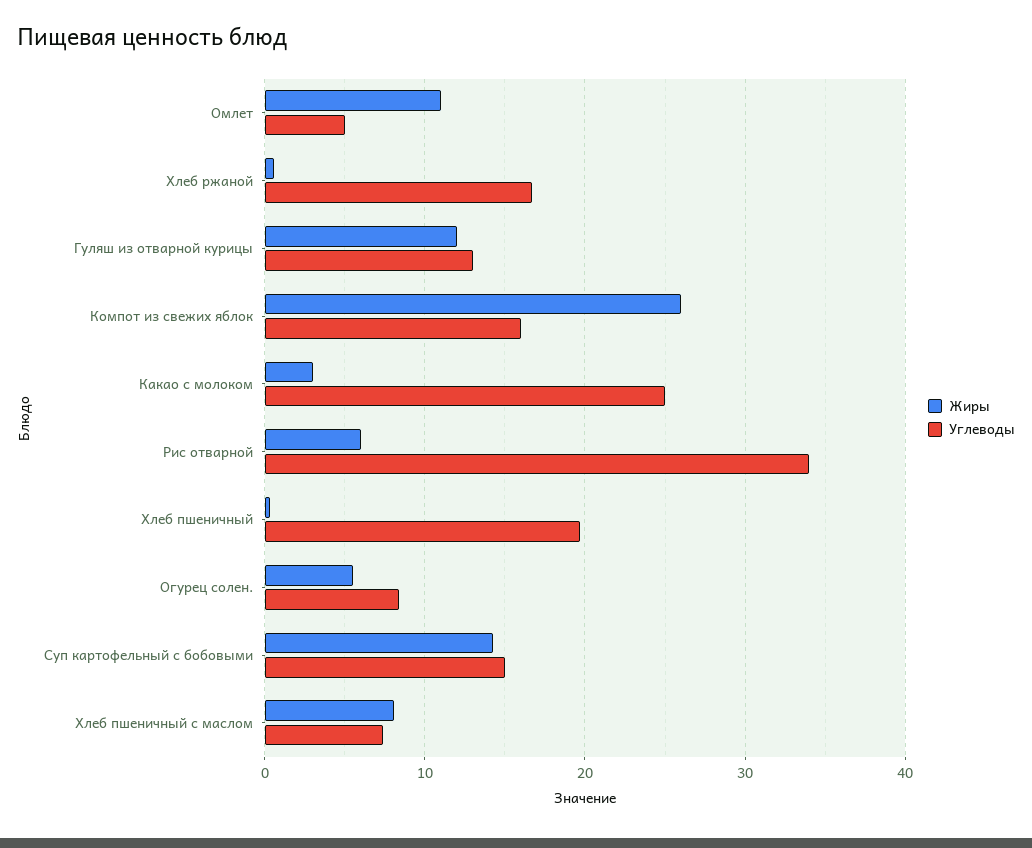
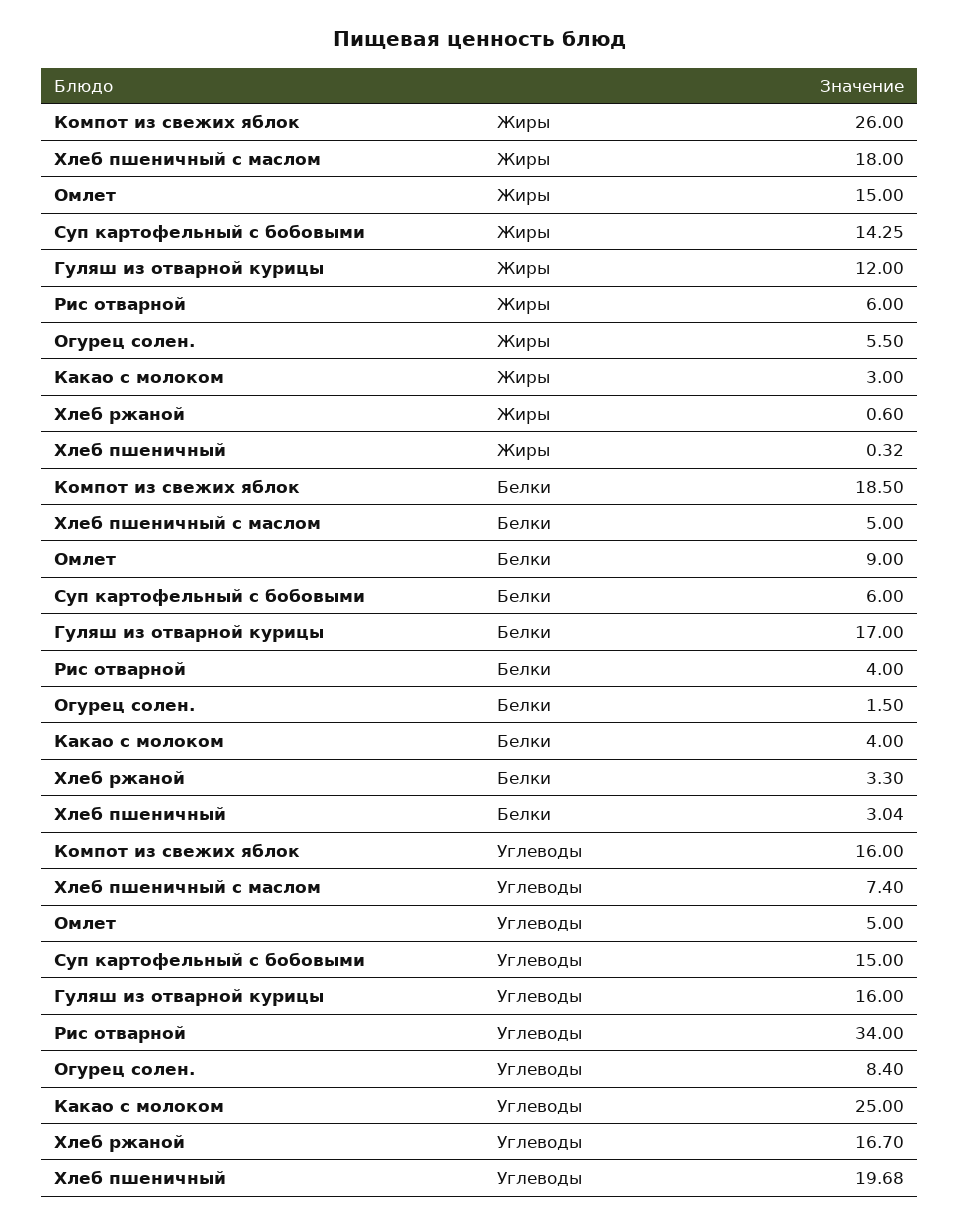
Жиры, Омлет: 11 -> 15
Углеводы, Гуляш из отварной курицы: 13 -> 16
Жиры, Хлеб пшеничный с маслом: 8 -> 18
Белки, Компот из свежих яблок: none -> 18.5
Белки, Хлеб пшеничный с маслом: none -> 5
Белки, Омлет: none -> 9
Белки, Суп картофельный с бобовыми: none -> 6
Белки, Гуляш из отварной курицы: none -> 17
Белки, Рис отварной: none -> 4
Белки, Огурец солен.: none -> 1.5
Белки, Какао с молоком: none -> 4
Белки, Хлеб ржаной: none -> 3.3
Белки, Хлеб пшеничный: none -> 3.04

